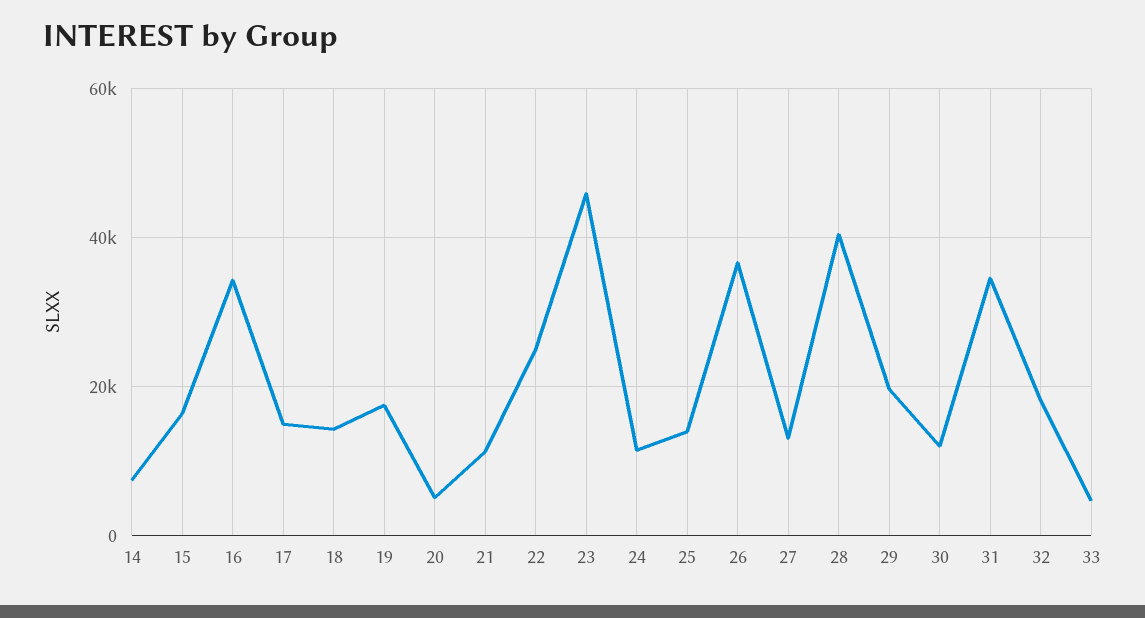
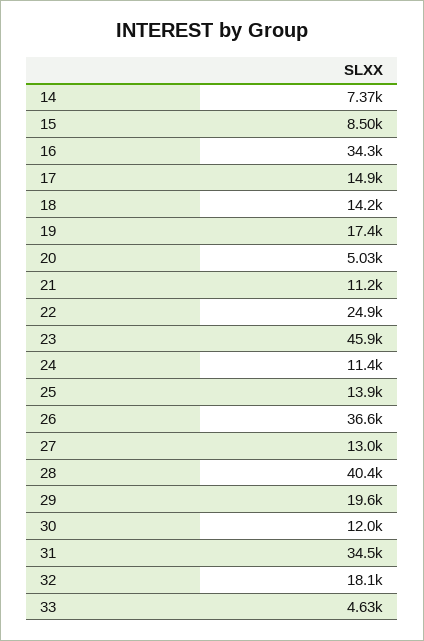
15: 16000 -> 8500

